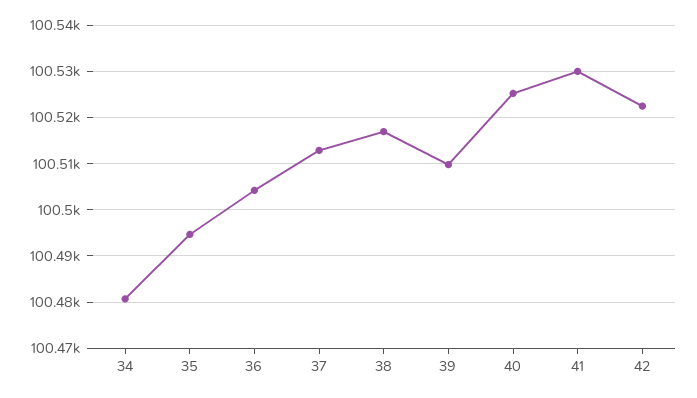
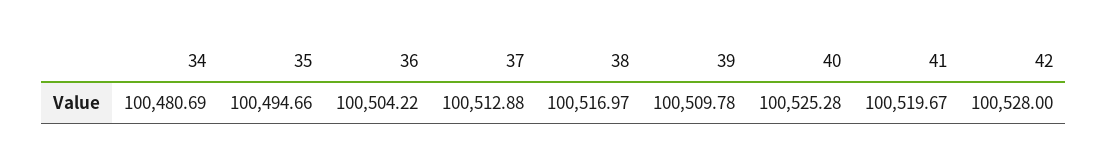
41: 100530 -> 100519.67
42: 100522 -> 100528

